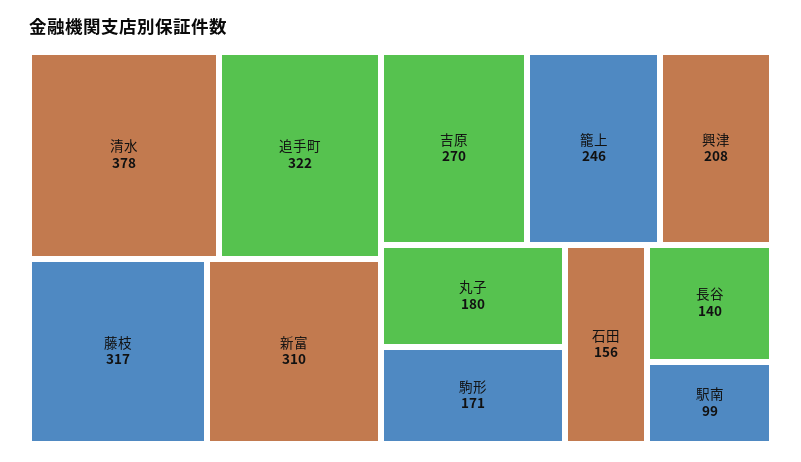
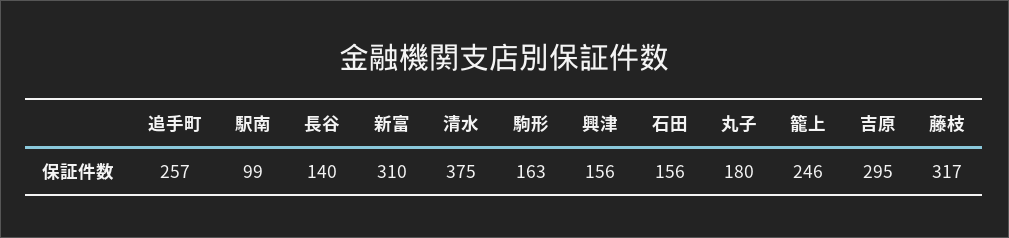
清水: 378 -> 375
追手町: 322 -> 257
吉原: 270 -> 295
興津: 208 -> 156
駒形: 171 -> 163

